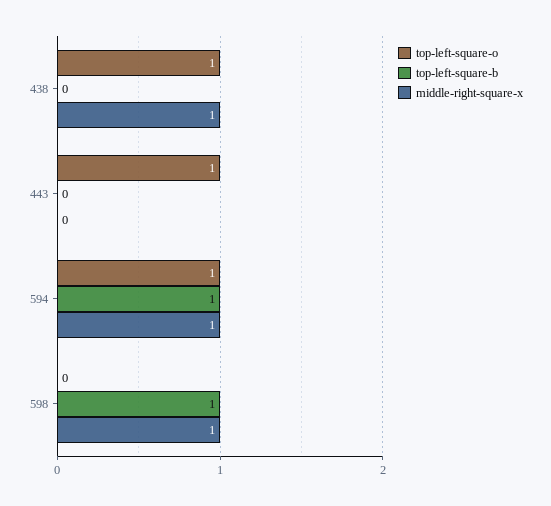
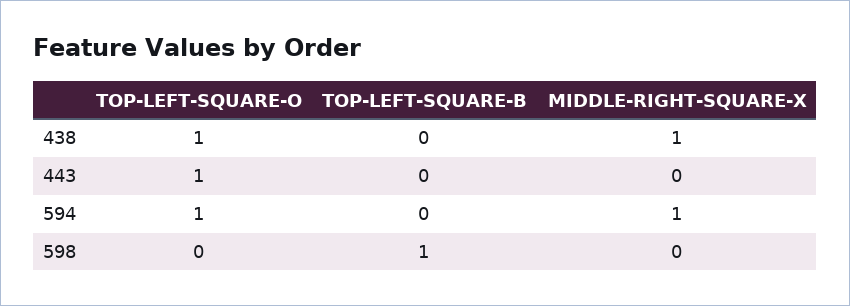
top-left-square-b, 594: 1 -> 0
middle-right-square-x, 598: 1 -> 0

